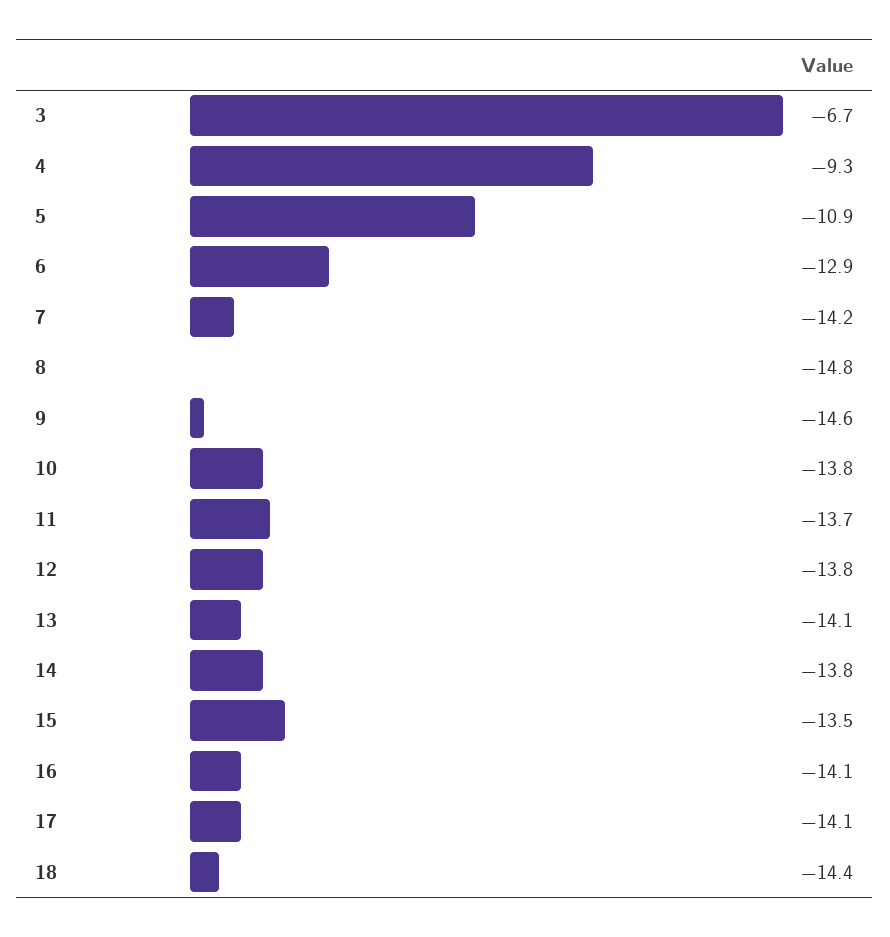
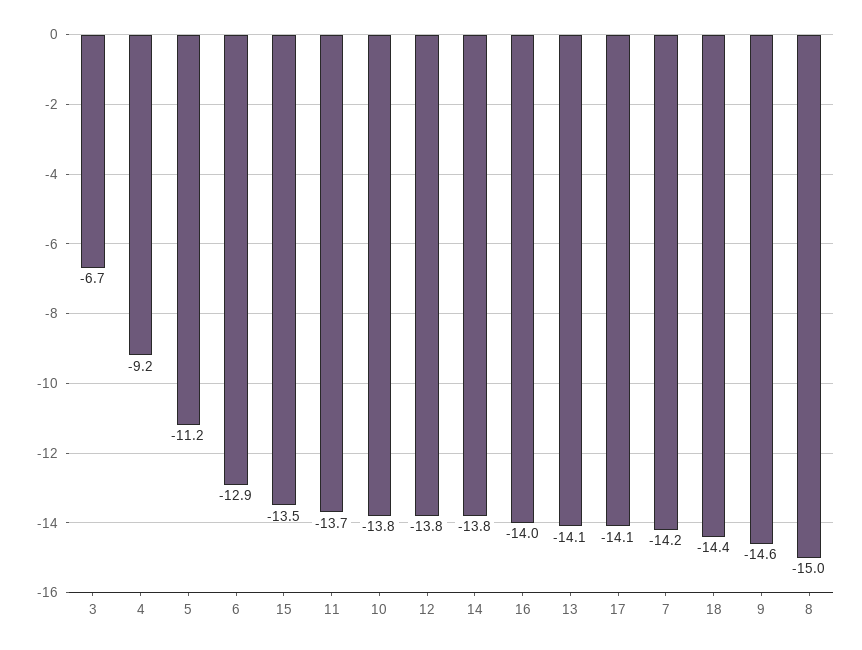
4: -9.3 -> -9.2
5: -10.9 -> -11.2
8: -14.8 -> -15
16: -14.1 -> -14

